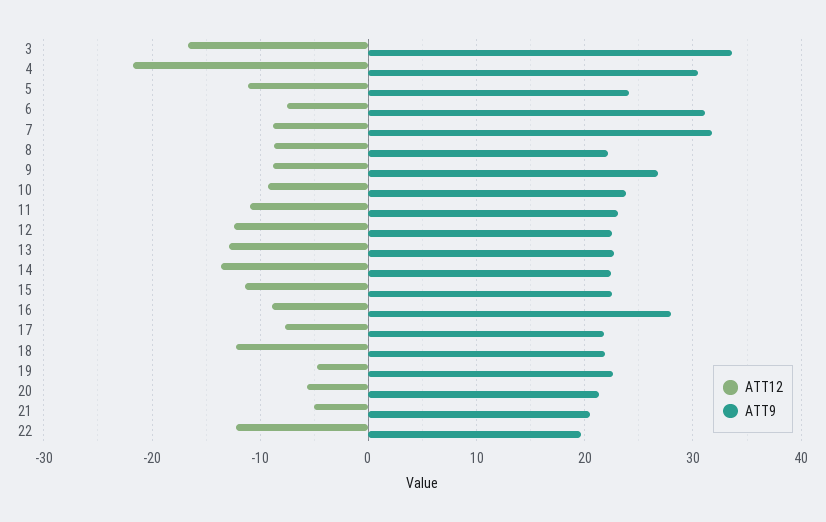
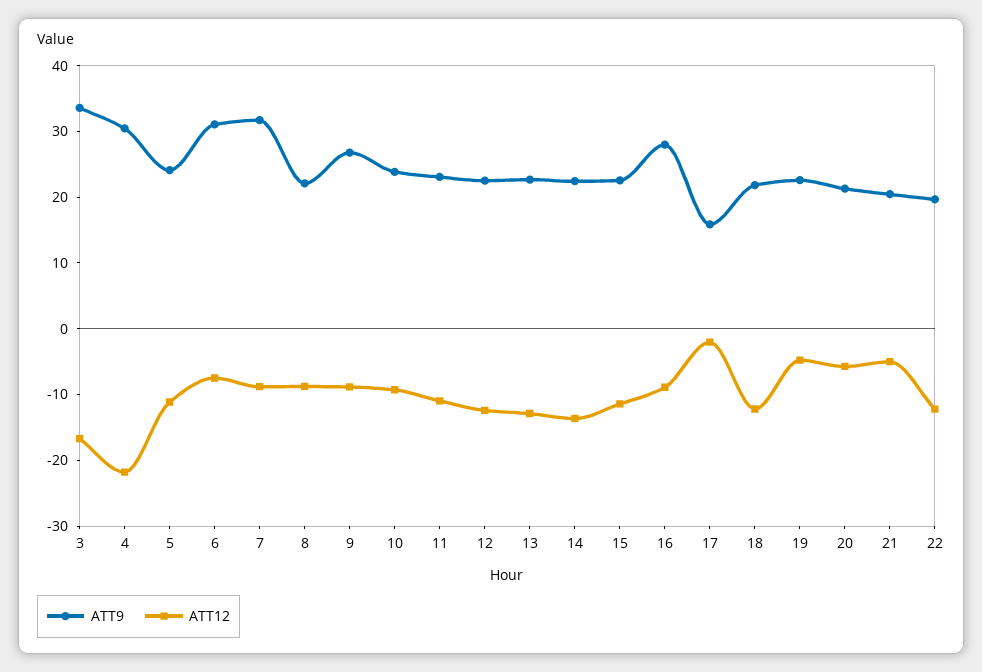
ATT12, 17: -8 -> -2
ATT9, 17: 22 -> 16

